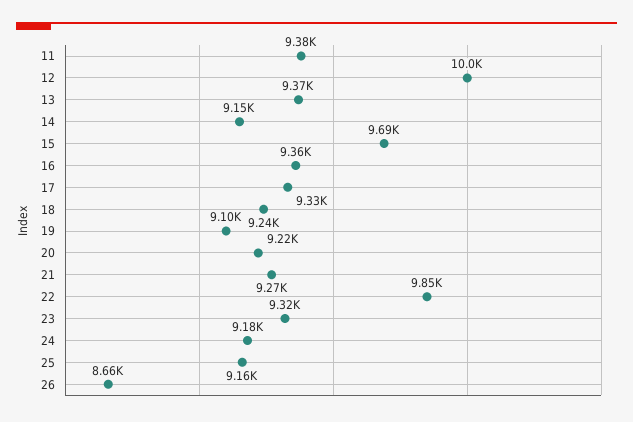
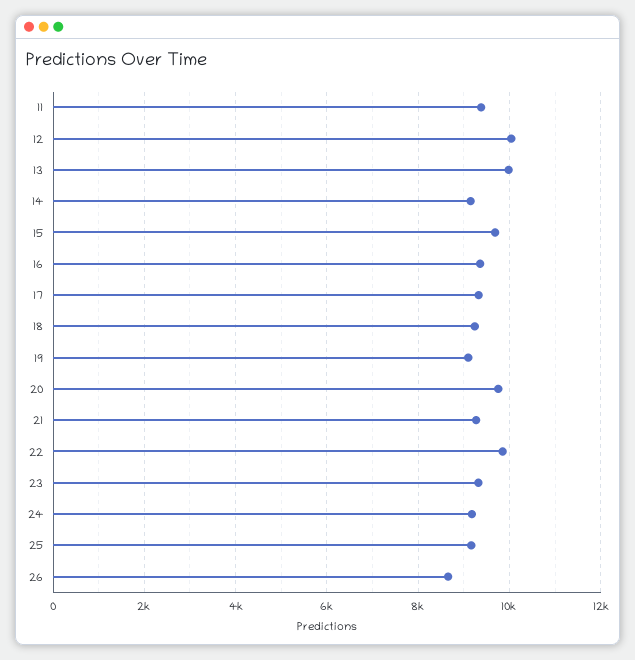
13: 9370 -> 10000
20: 9220 -> 9800

